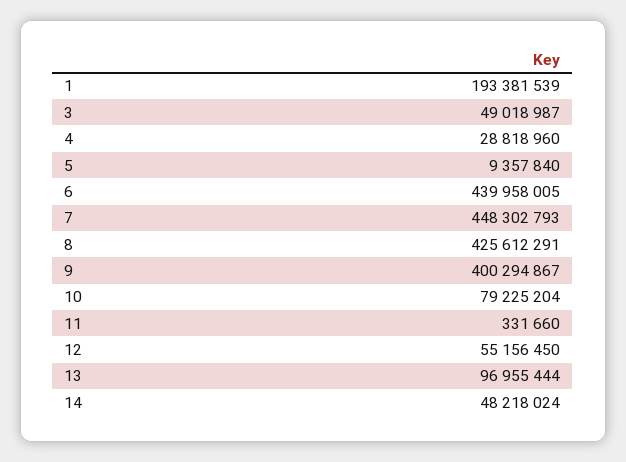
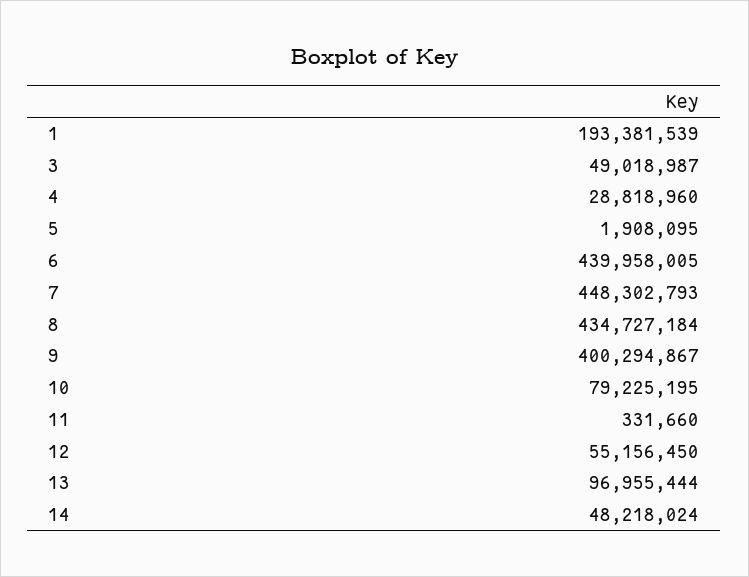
5: 9357840 -> 1908095
8: 425612291 -> 434727184
10: 79225204 -> 79225195

